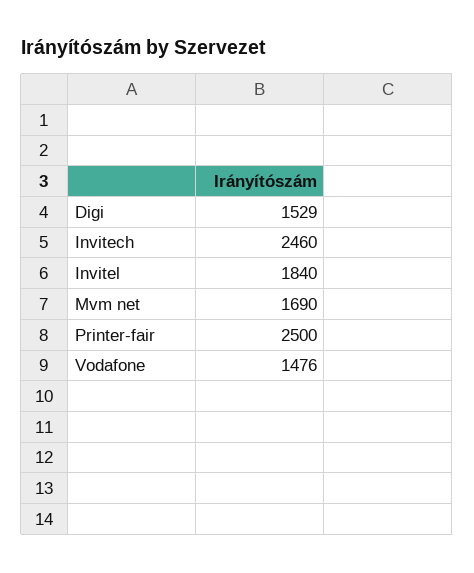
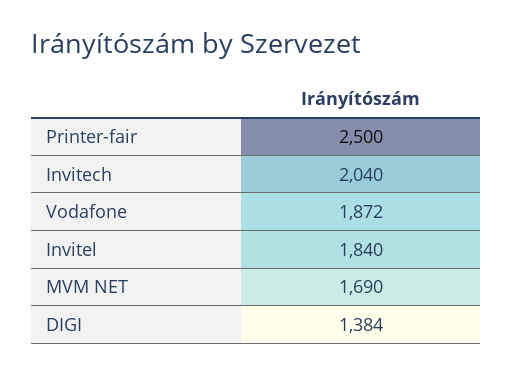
Digi: 1529 -> 1384
Invitech: 2460 -> 2040
Vodafone: 1476 -> 1872

